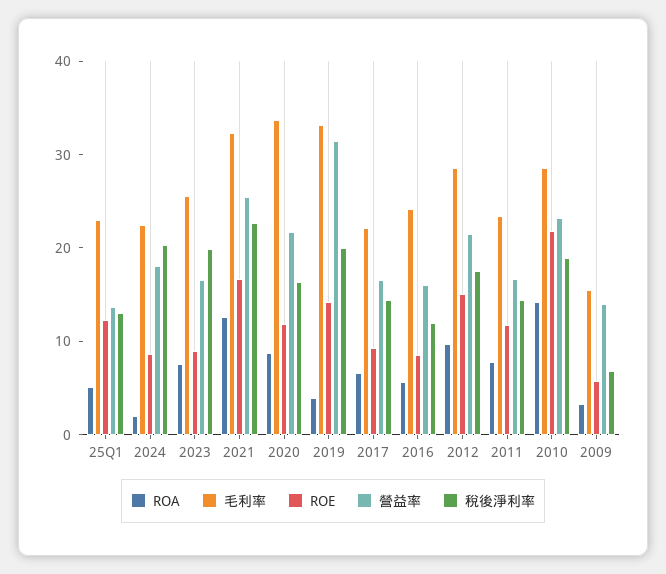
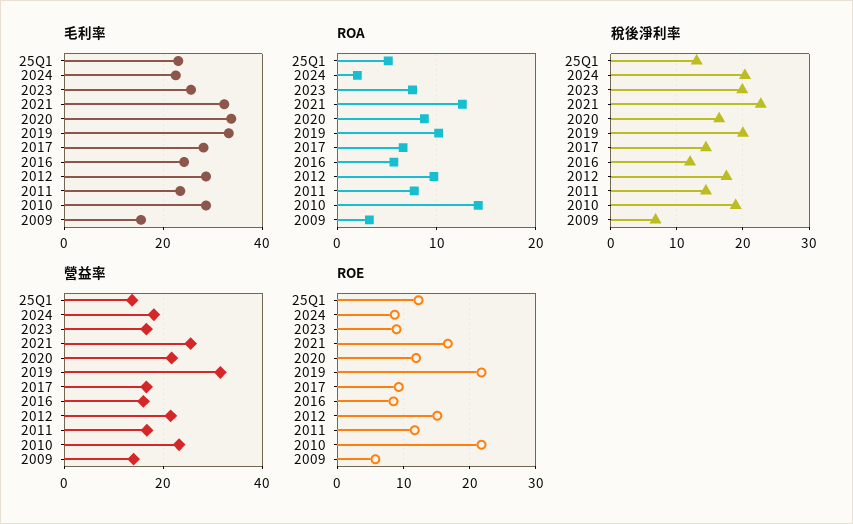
ROA, 2019: 4 -> 10
ROE, 2019: 14 -> 22
毛利率, 2017: 22 -> 28

